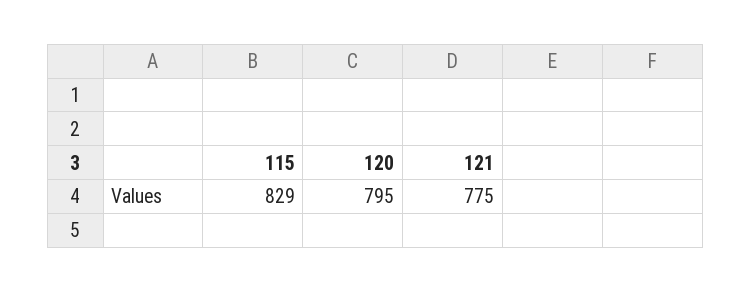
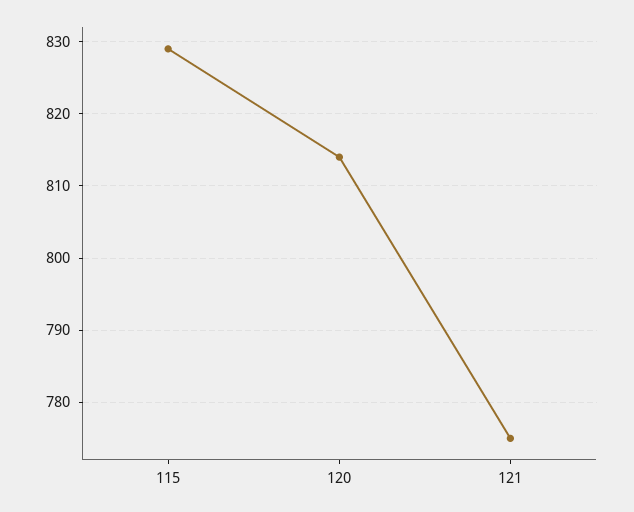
120: 795 -> 814

